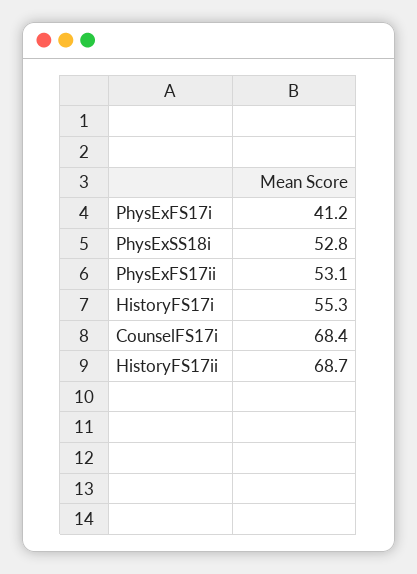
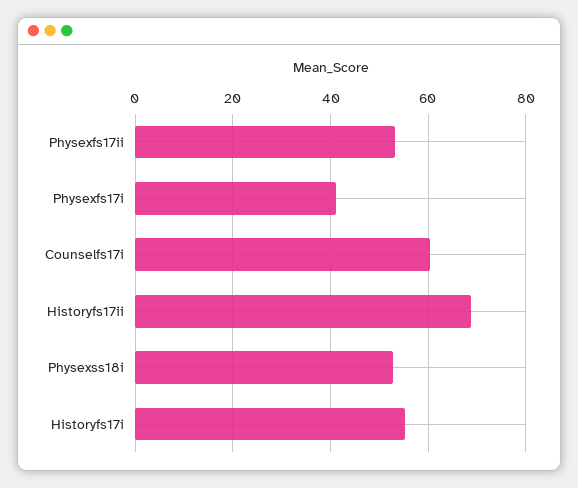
CounselFS17i: 68.4 -> 60

